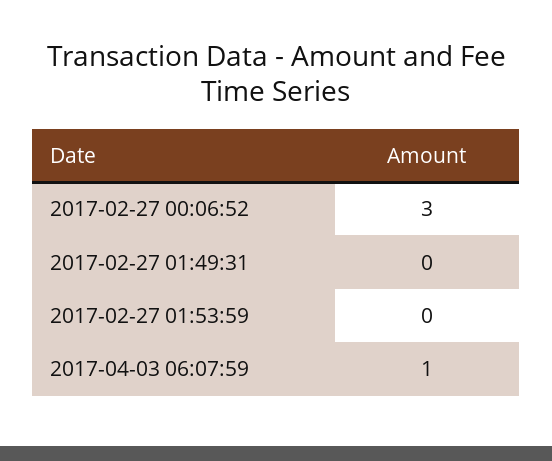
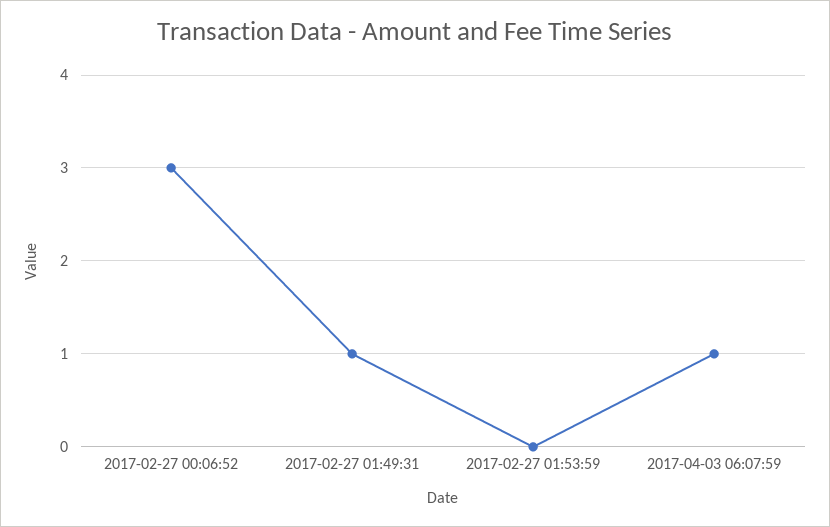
2017-02-27 01:49:31: 0 -> 1

